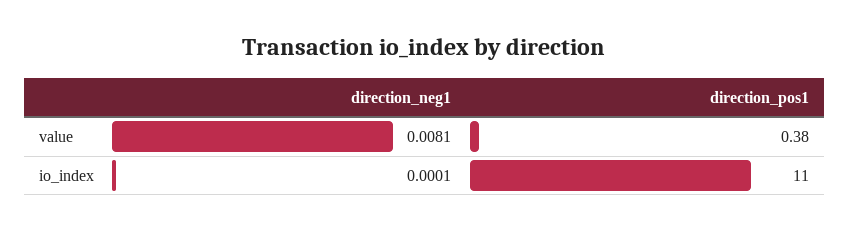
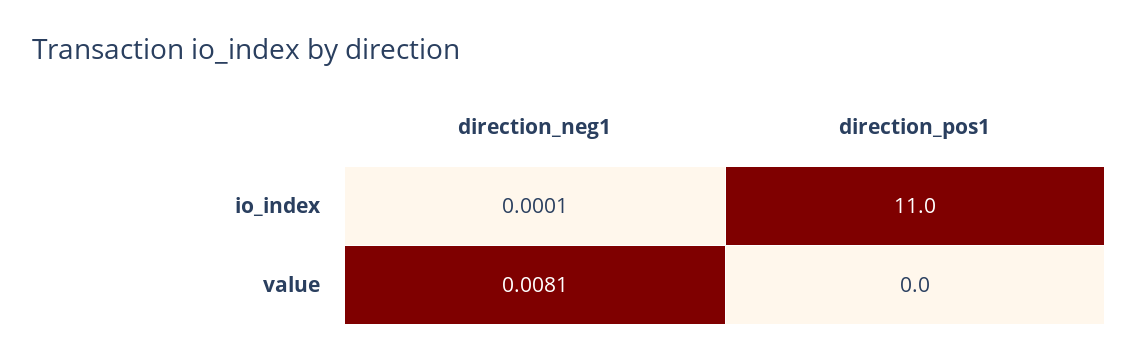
direction_pos1, value: 0.38 -> 0

